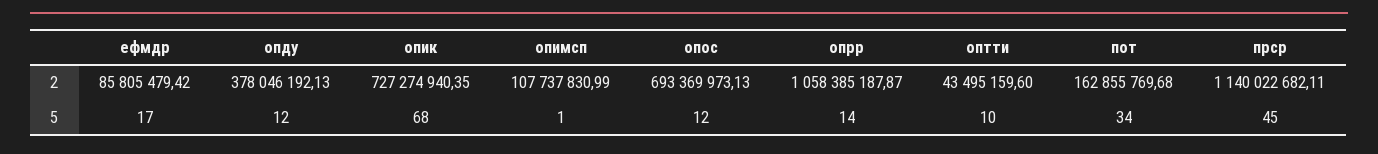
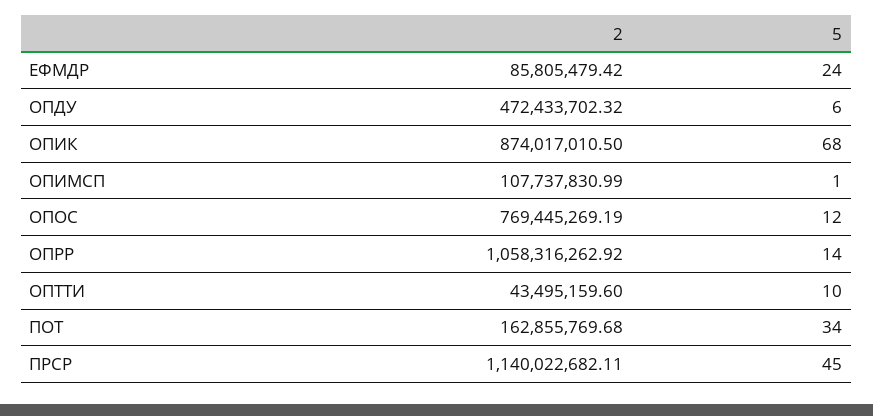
опду, 2: 378046192.13 -> 472433702.32
опик, 2: 727274940.35 -> 874017010.5
опос, 2: 693369973.13 -> 769445269.19
опрр, 2: 1058385187.87 -> 1058316262.92
ефмдр, 5: 17 -> 24
опду, 5: 12 -> 6

